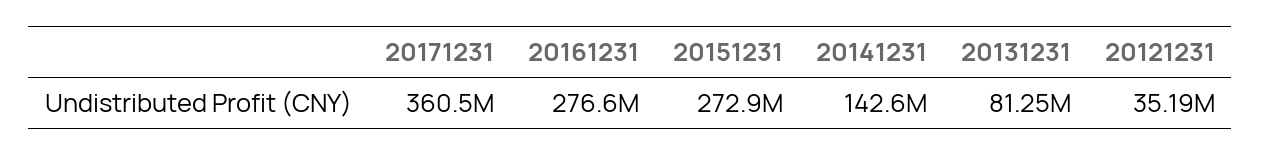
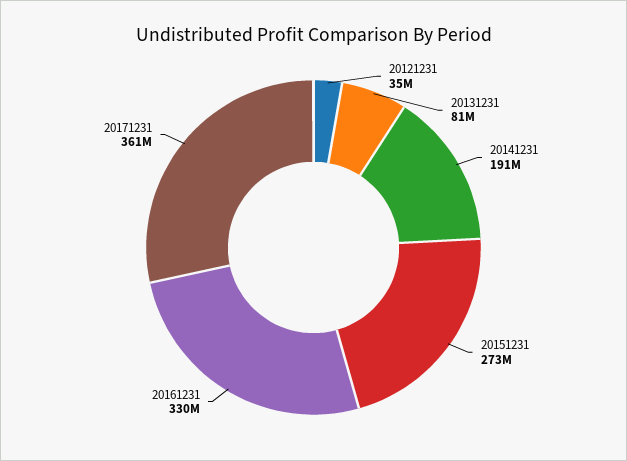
20161231: 276600000 -> 330000000
20141231: 142600000 -> 191000000

